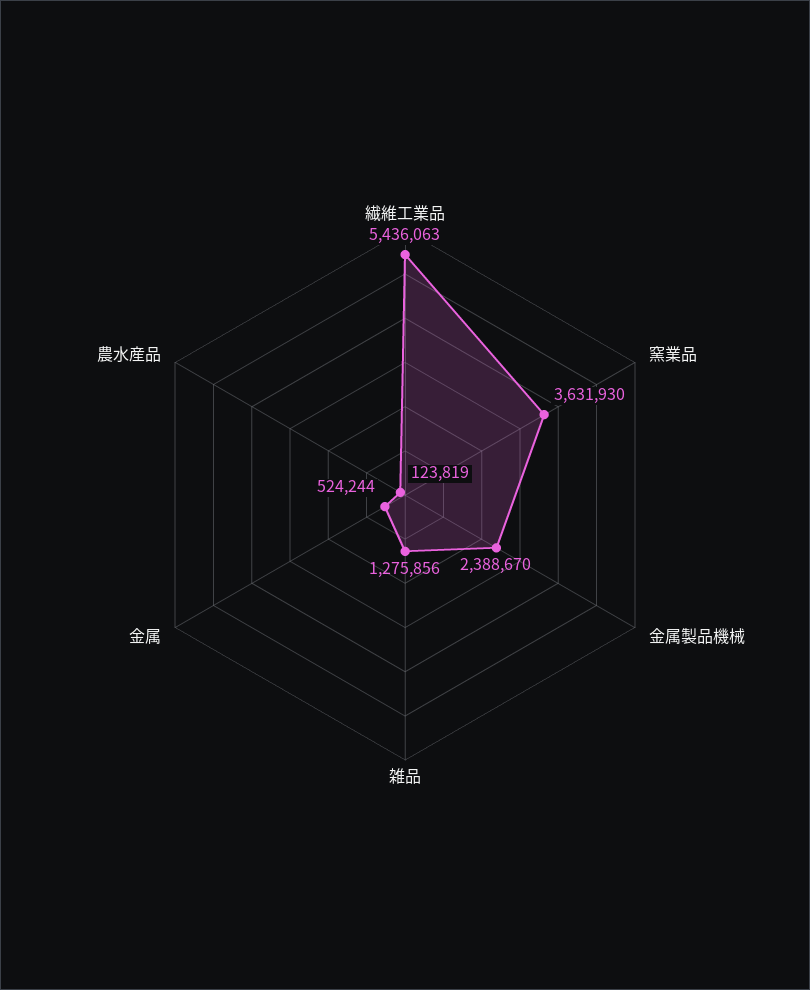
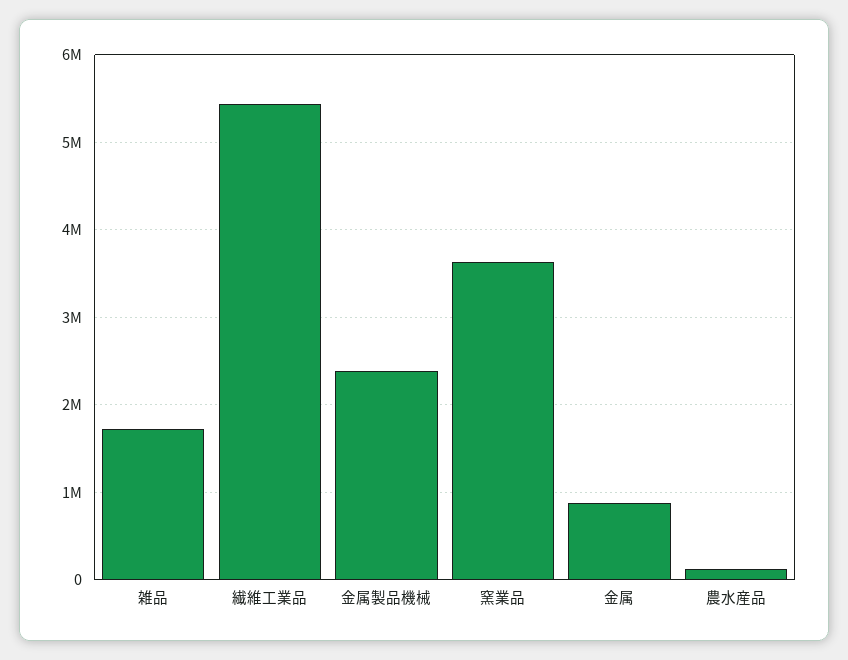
雑品: 1275856 -> 1700000
金属: 524244 -> 900000

